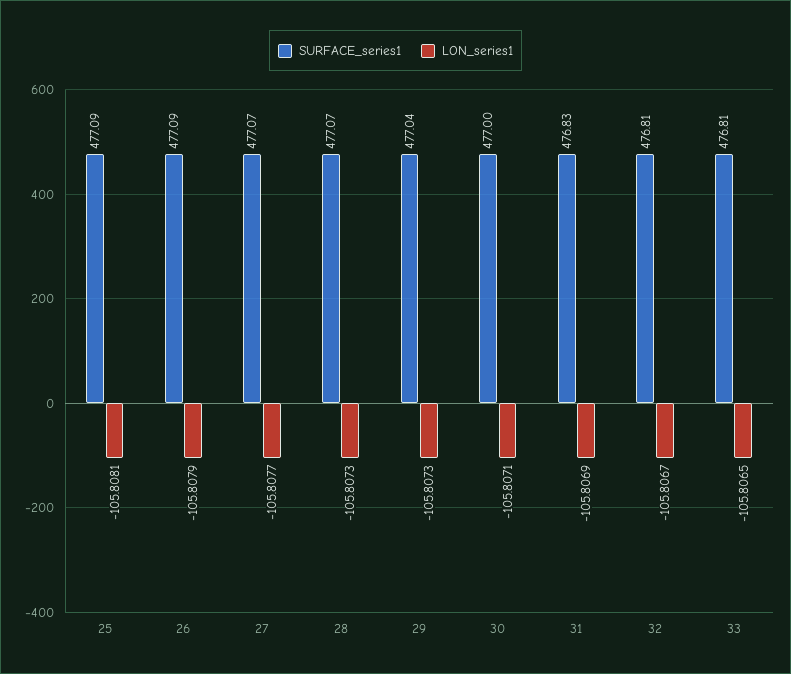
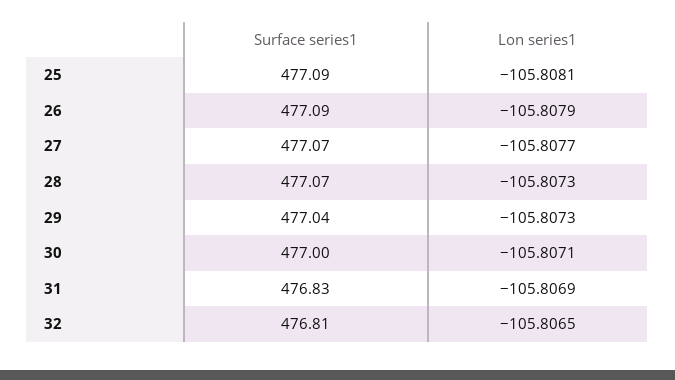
LON_series1, 32: -105.8067 -> -105.8065
SURFACE_series1, 33: 476.81 -> none
LON_series1, 33: -105.8065 -> none

